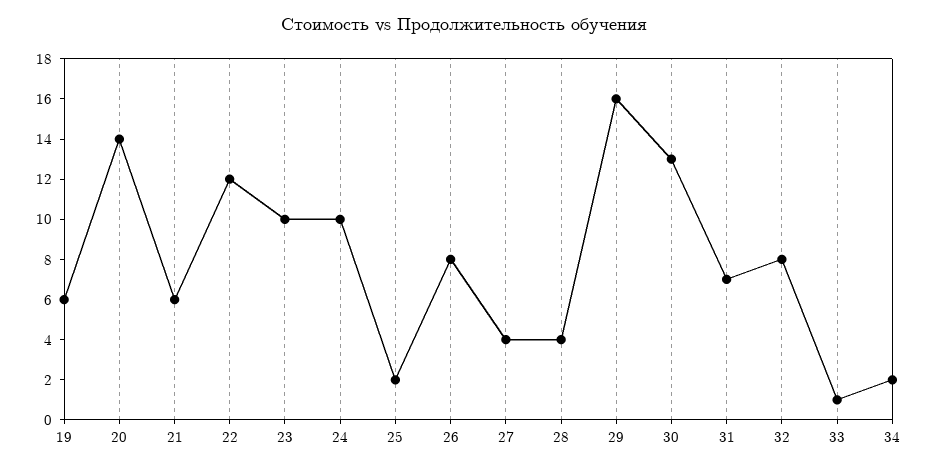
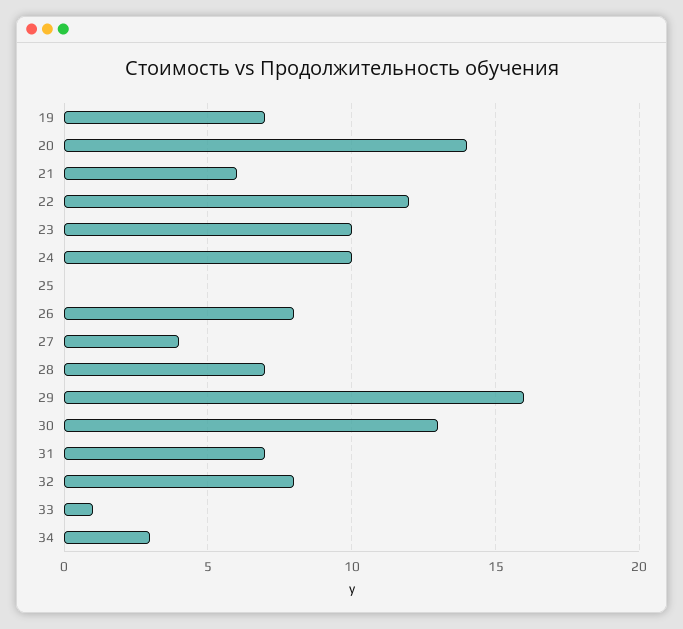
19: 6 -> 7
25: 2 -> 0
28: 4 -> 7
34: 2 -> 3

